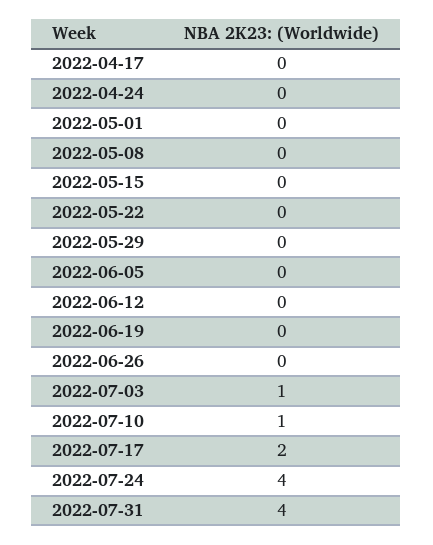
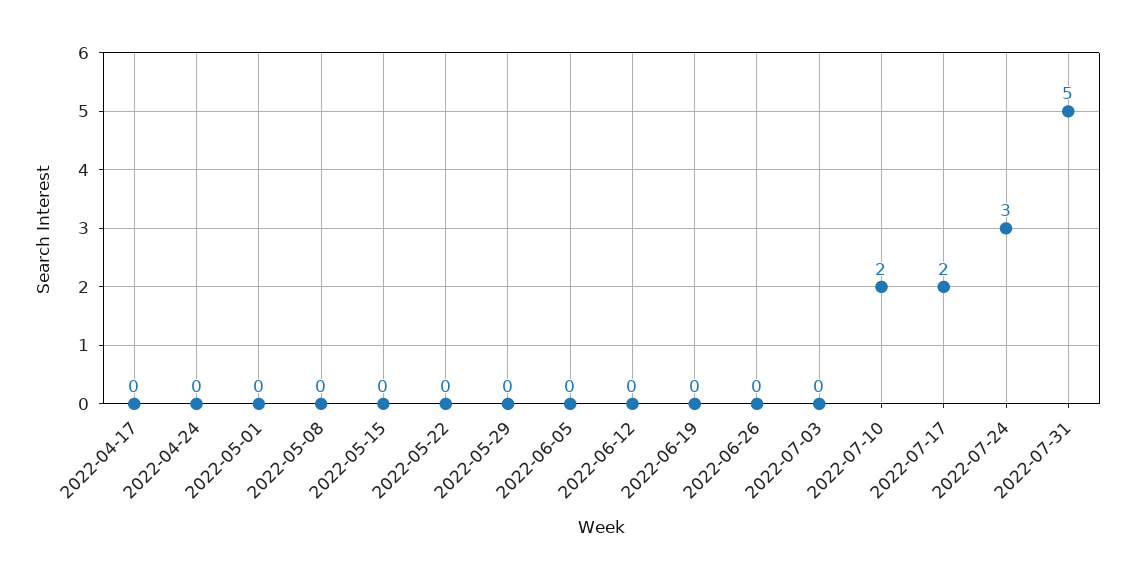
2022-07-03: 1 -> 0
2022-07-10: 1 -> 2
2022-07-24: 4 -> 3
2022-07-31: 4 -> 5

